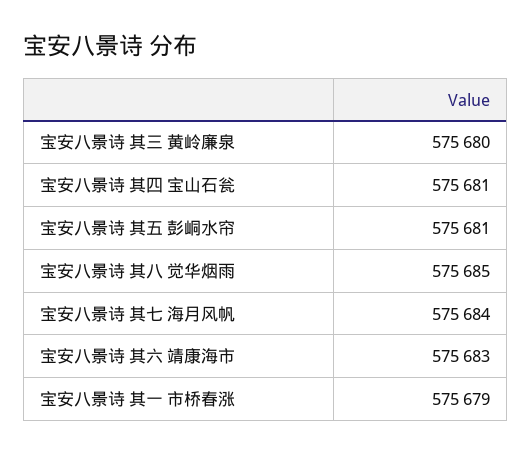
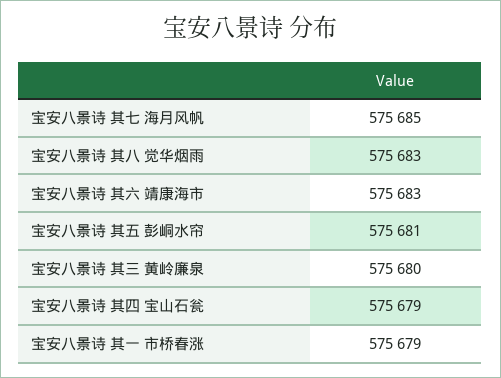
宝安八景诗 其四 宝山石瓮: 575681 -> 575679
宝安八景诗 其八 觉华烟雨: 575685 -> 575683
宝安八景诗 其七 海月风帆: 575684 -> 575685

